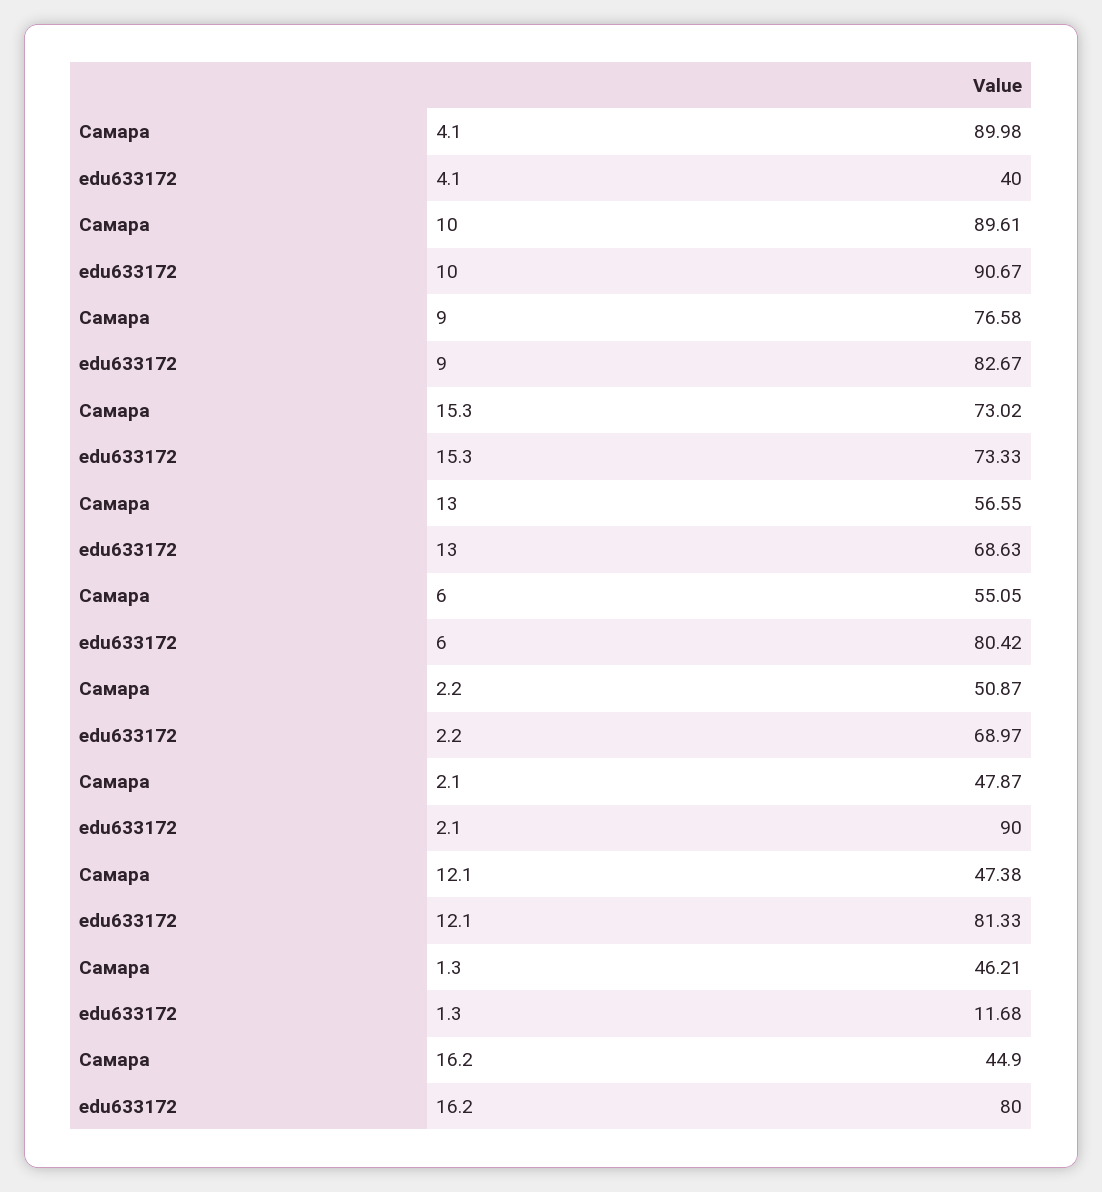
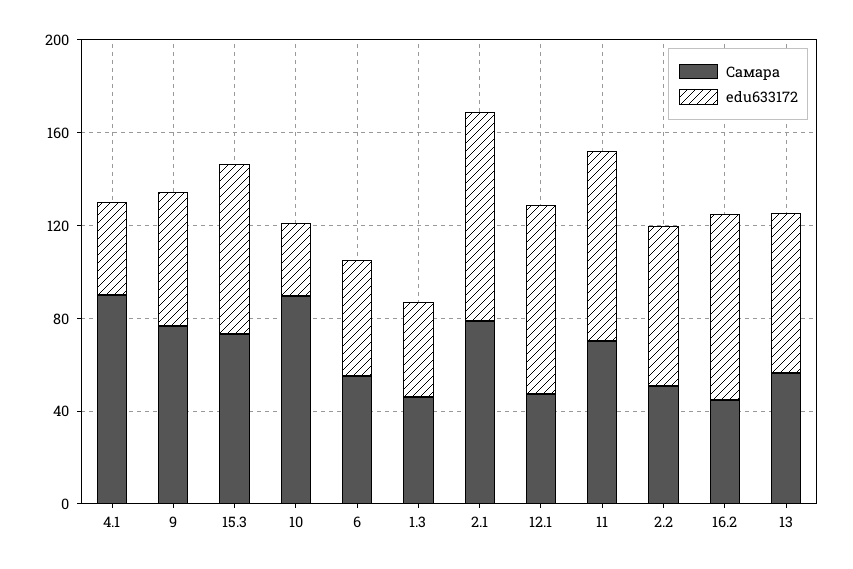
edu633172, 10: 90.67 -> 30
edu633172, 9: 82.67 -> 60
edu633172, 6: 80.42 -> 50
Самара, 2.1: 47.87 -> 80
edu633172, 1.3: 11.68 -> 40
Самара, 11: none -> 70
edu633172, 11: none -> 80

